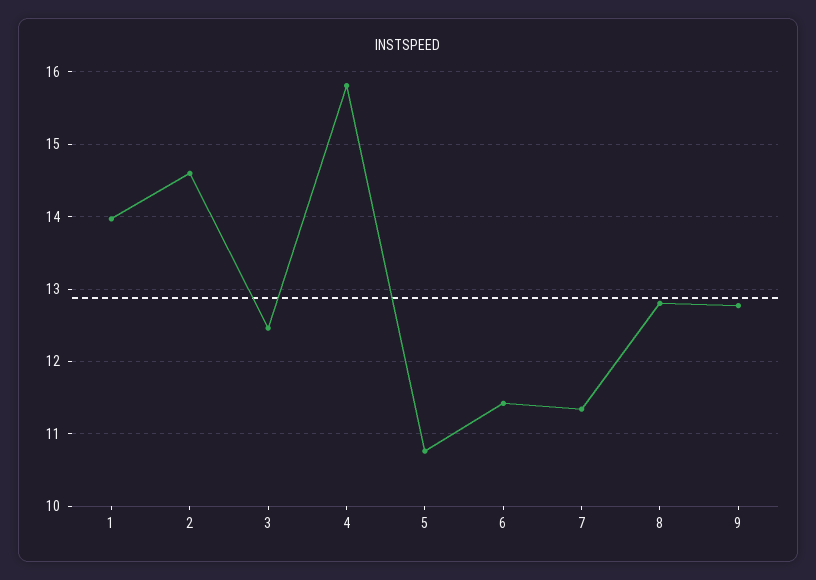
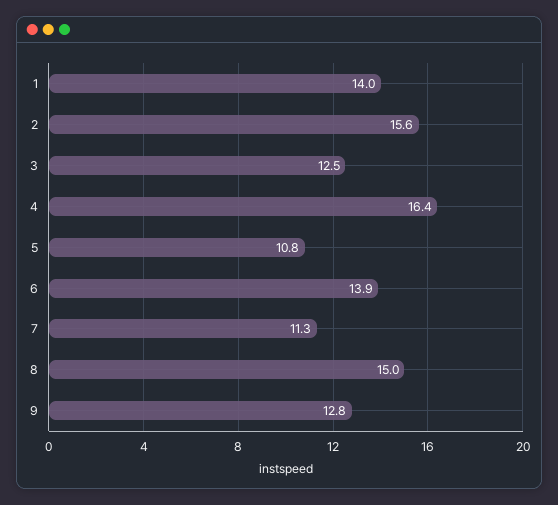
2: 14.6 -> 15.6
4: 15.8 -> 16.4
6: 11.4 -> 13.9
8: 12.8 -> 15

